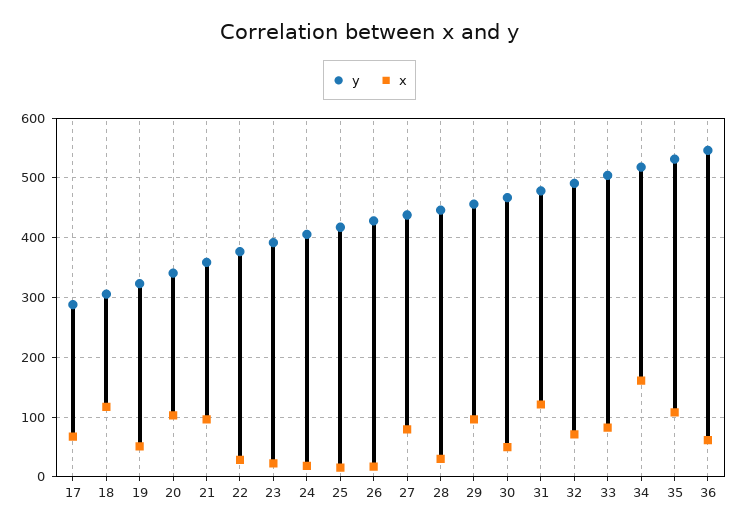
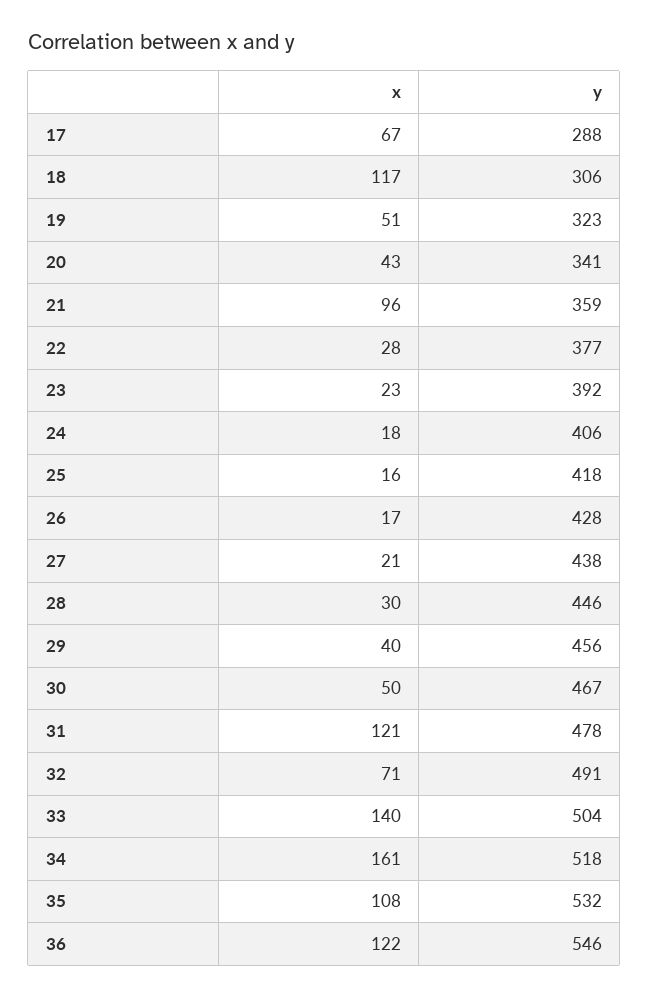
x, 20: 100 -> 43
x, 27: 80 -> 21
x, 29: 100 -> 40
x, 33: 80 -> 140
x, 36: 60 -> 122

